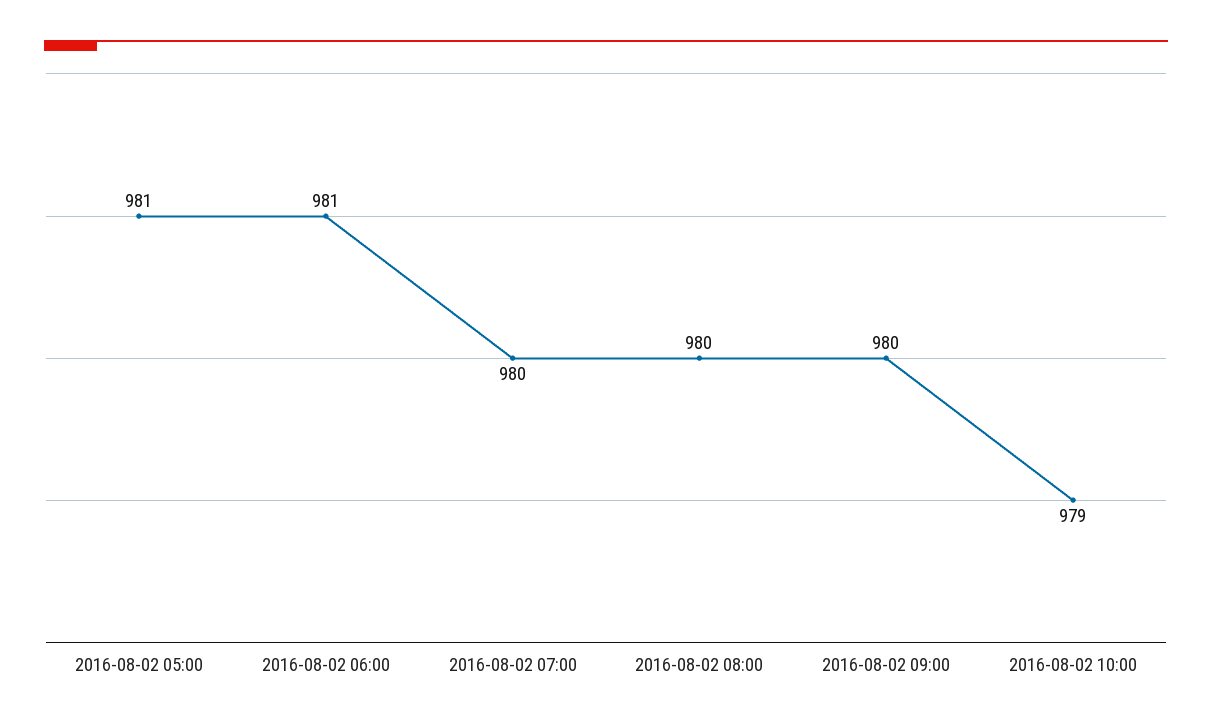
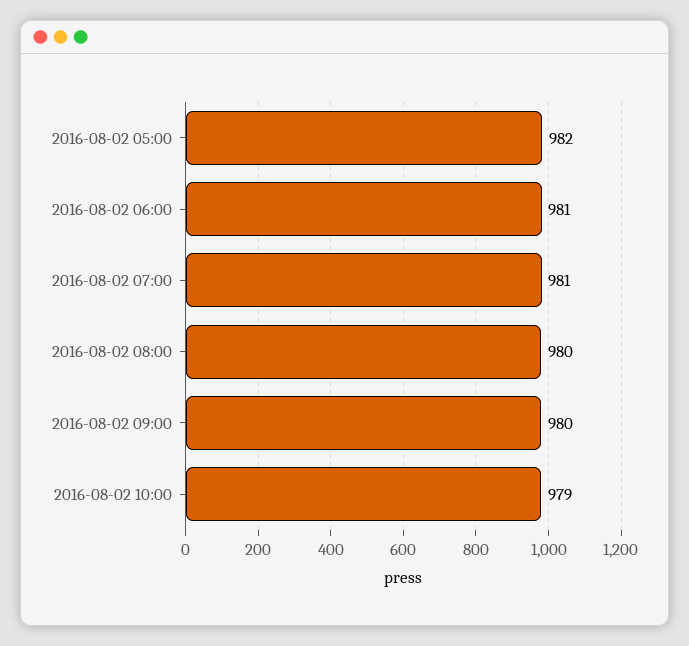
2016-08-02 05:00: 981 -> 982
2016-08-02 07:00: 980 -> 981

